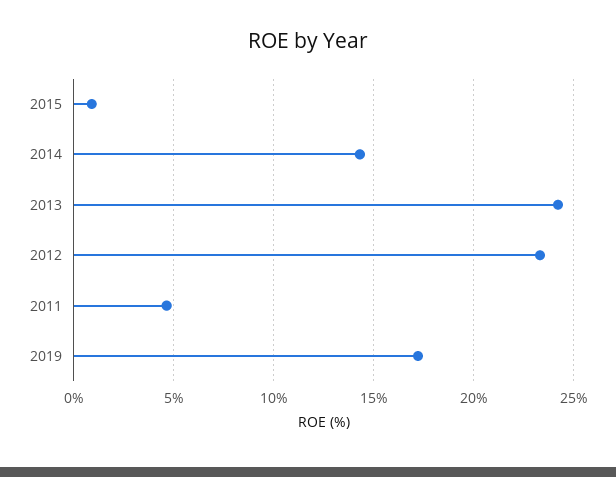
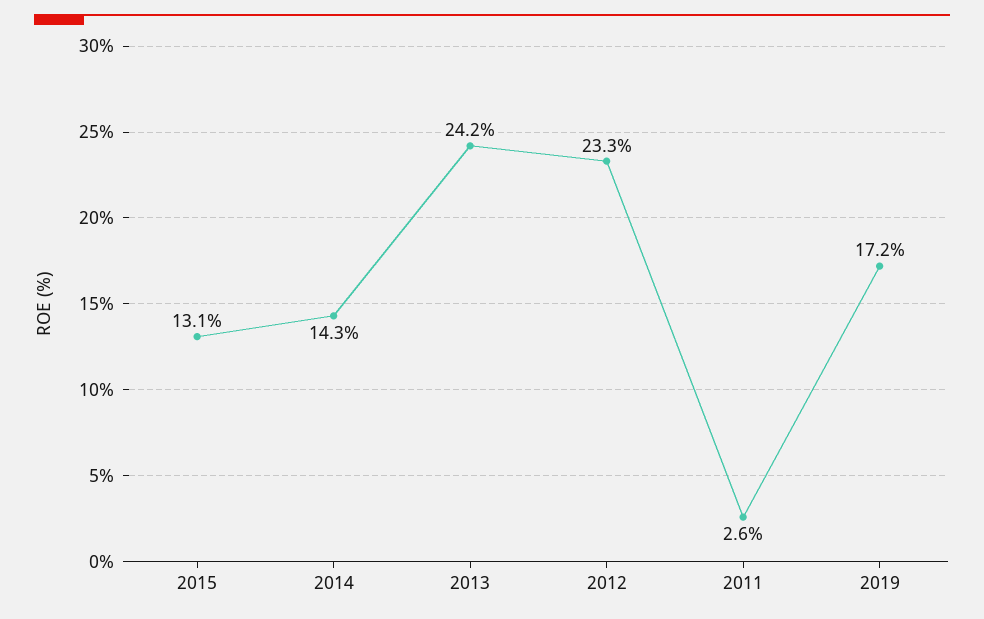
2015: 1 -> 13.1
2011: 4.5 -> 2.6

